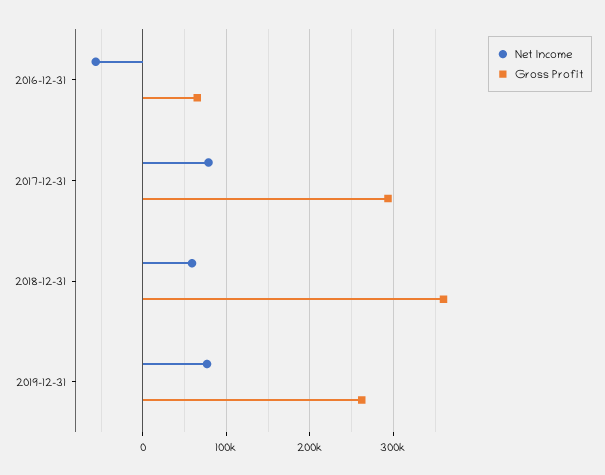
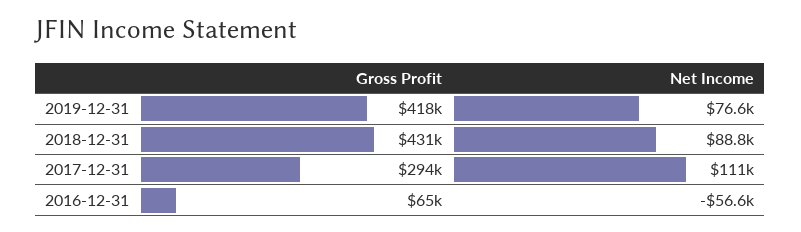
Net Income, 2017-12-31: 80000 -> 111000
Net Income, 2018-12-31: 60000 -> 88800
Gross Profit, 2018-12-31: 360000 -> 431000
Gross Profit, 2019-12-31: 260000 -> 418000

